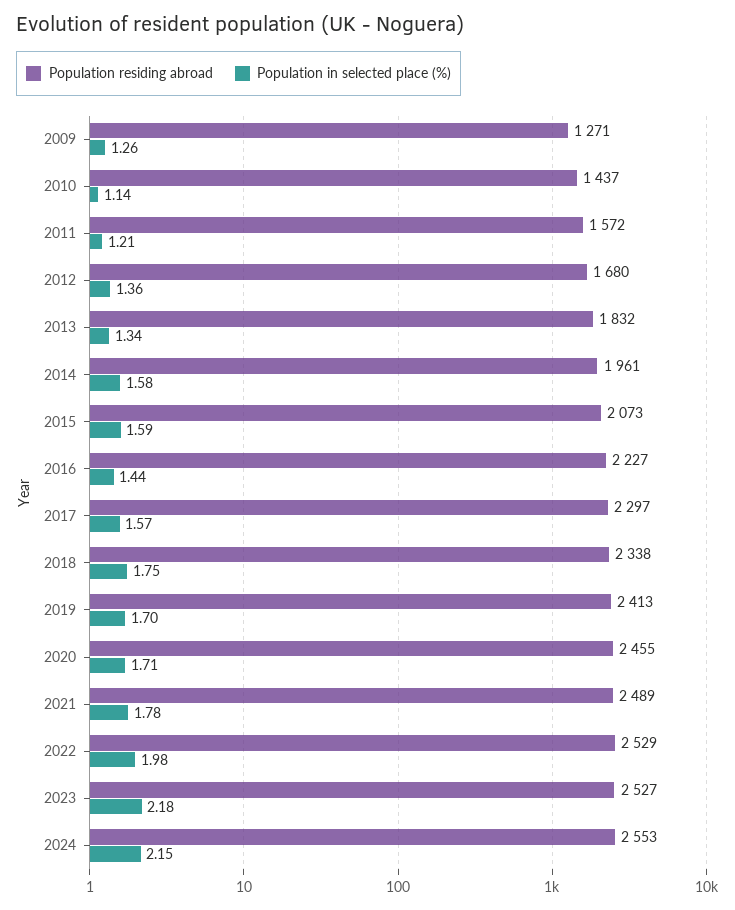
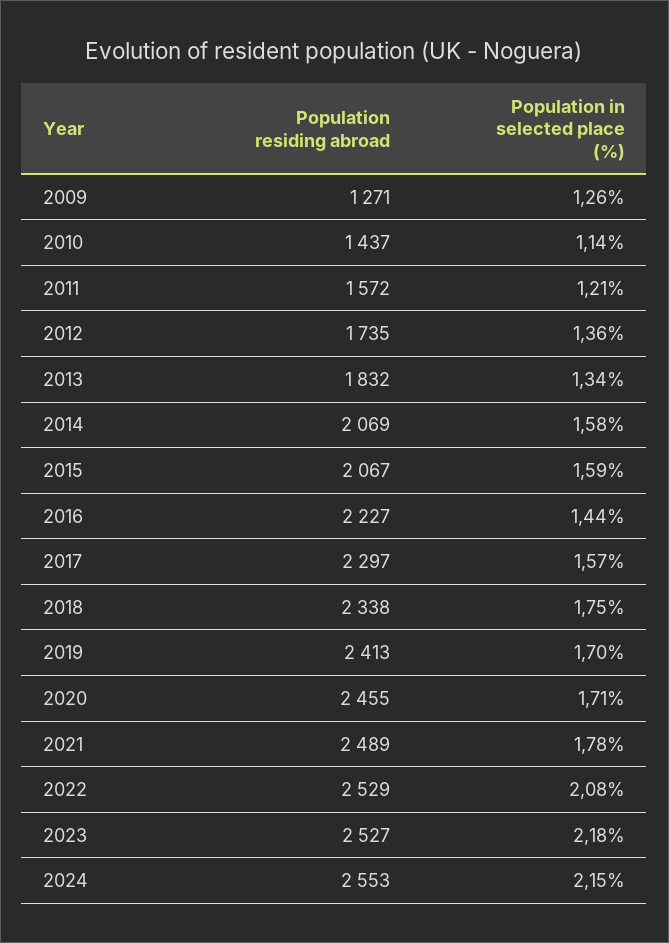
Population residing abroad, 2012: 1680 -> 1735
Population residing abroad, 2014: 1961 -> 2069
Population residing abroad, 2015: 2073 -> 2067
Population in selected place (%), 2022: 1.98 -> 2.08

